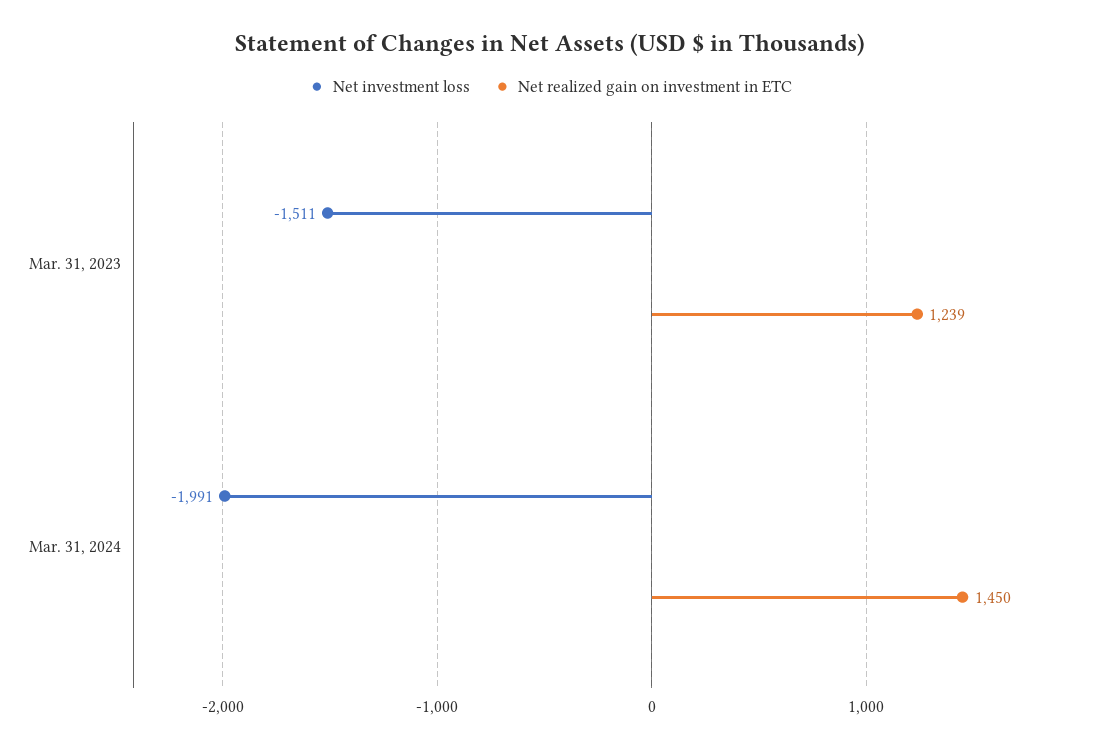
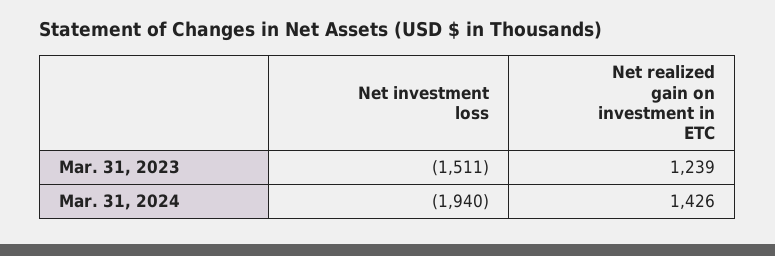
Net investment loss, Mar. 31, 2024: -1991 -> -1940
Net realized gain on investment in ETC, Mar. 31, 2024: 1450 -> 1426

